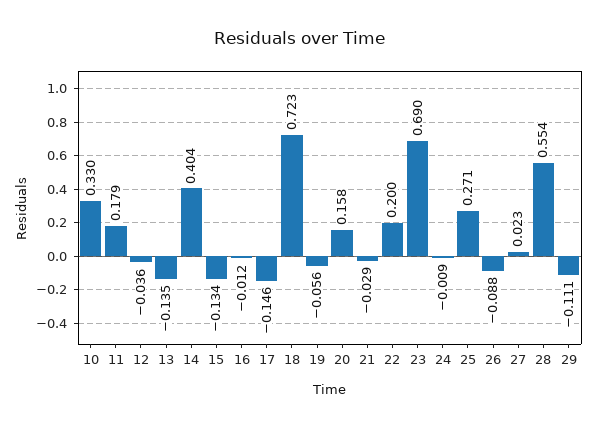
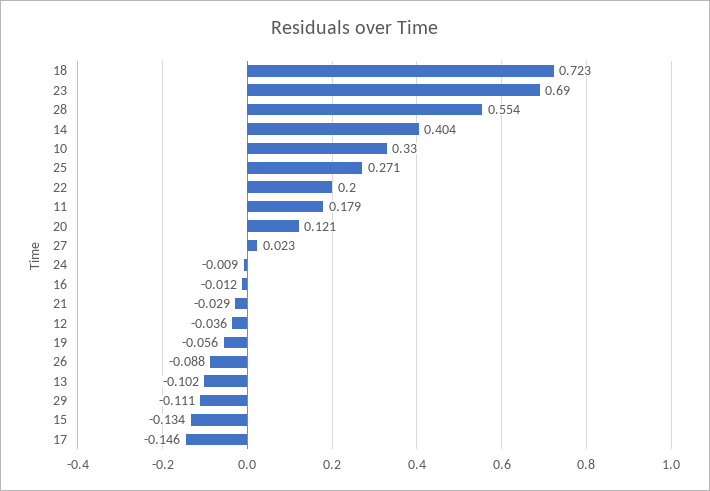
13: -0.135 -> -0.102
20: 0.158 -> 0.121

